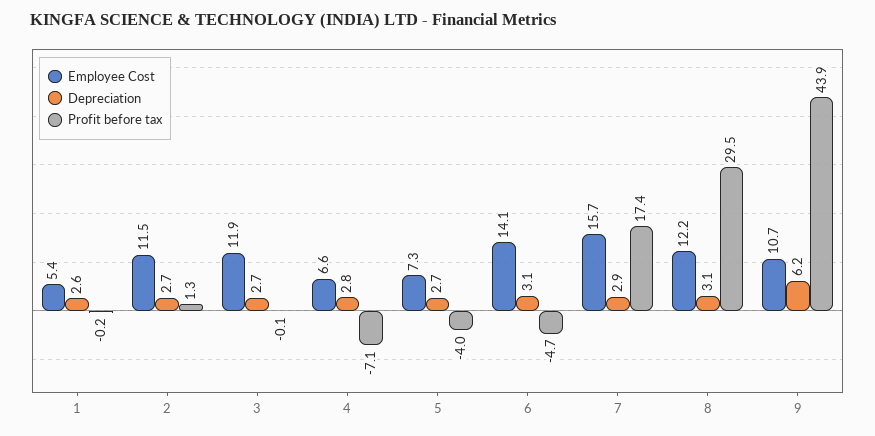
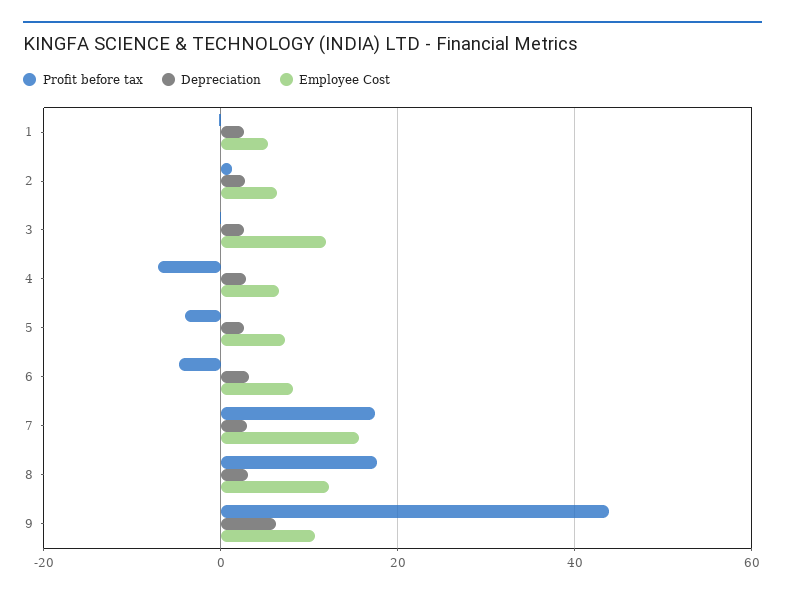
Employee Cost, 2: 11.5 -> 6
Employee Cost, 6: 14.1 -> 8
Profit before tax, 8: 29.5 -> 18

